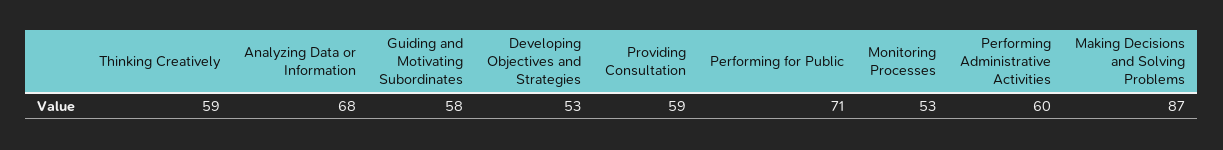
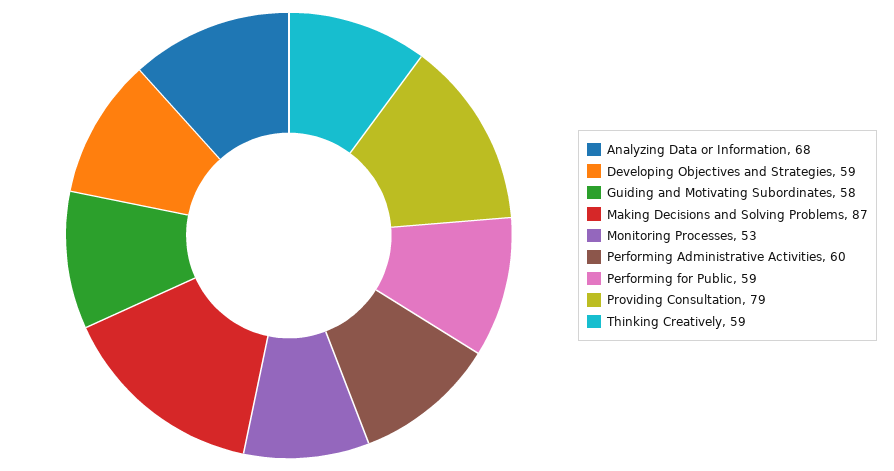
Developing Objectives and Strategies: 53 -> 59
Providing Consultation: 59 -> 79
Performing for Public: 71 -> 59

